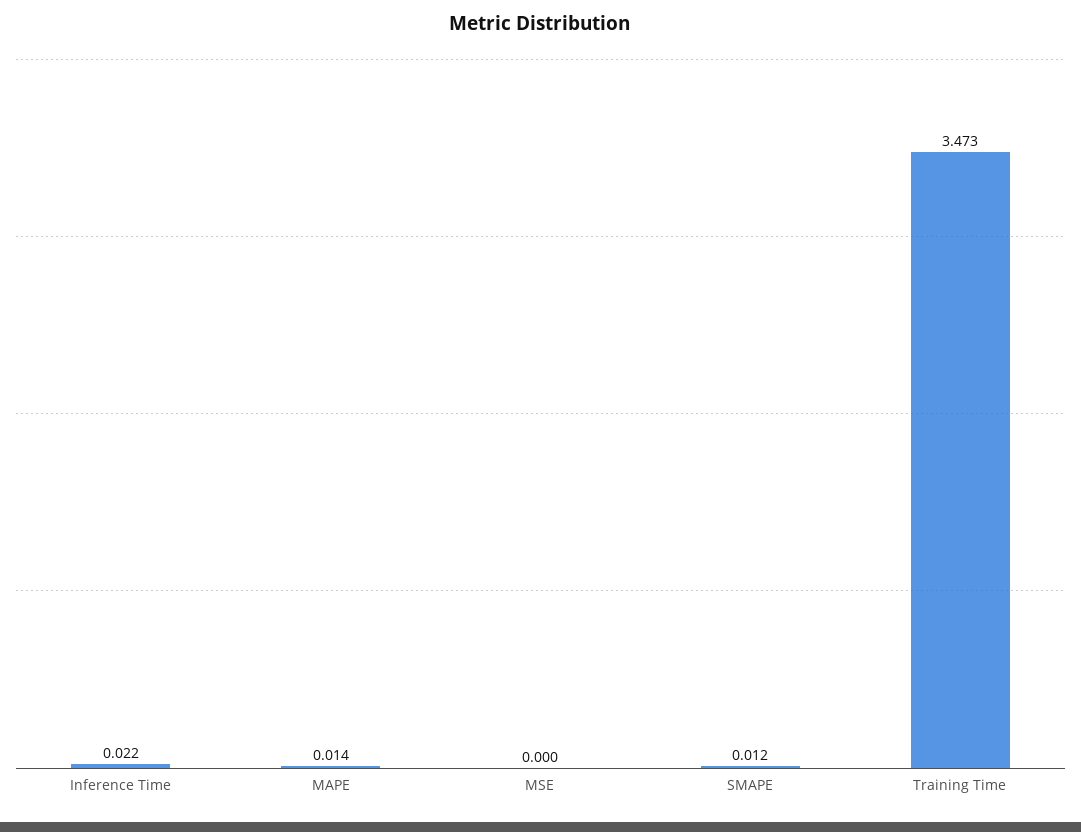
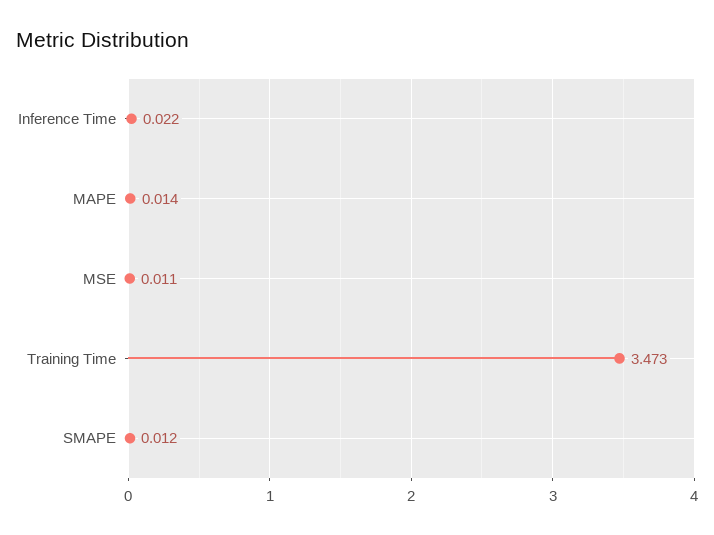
MSE: 0 -> 0.011

